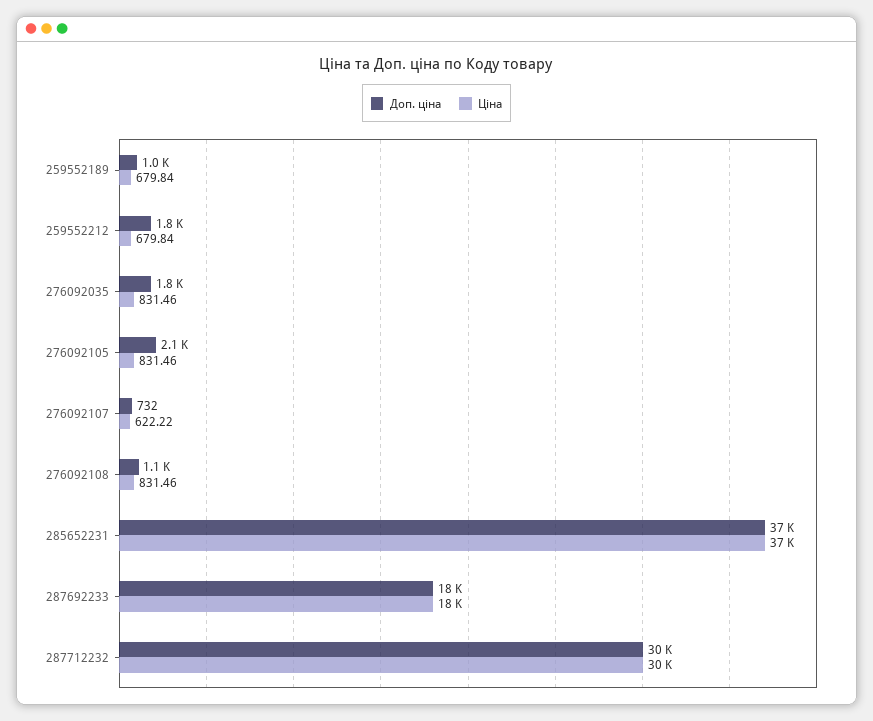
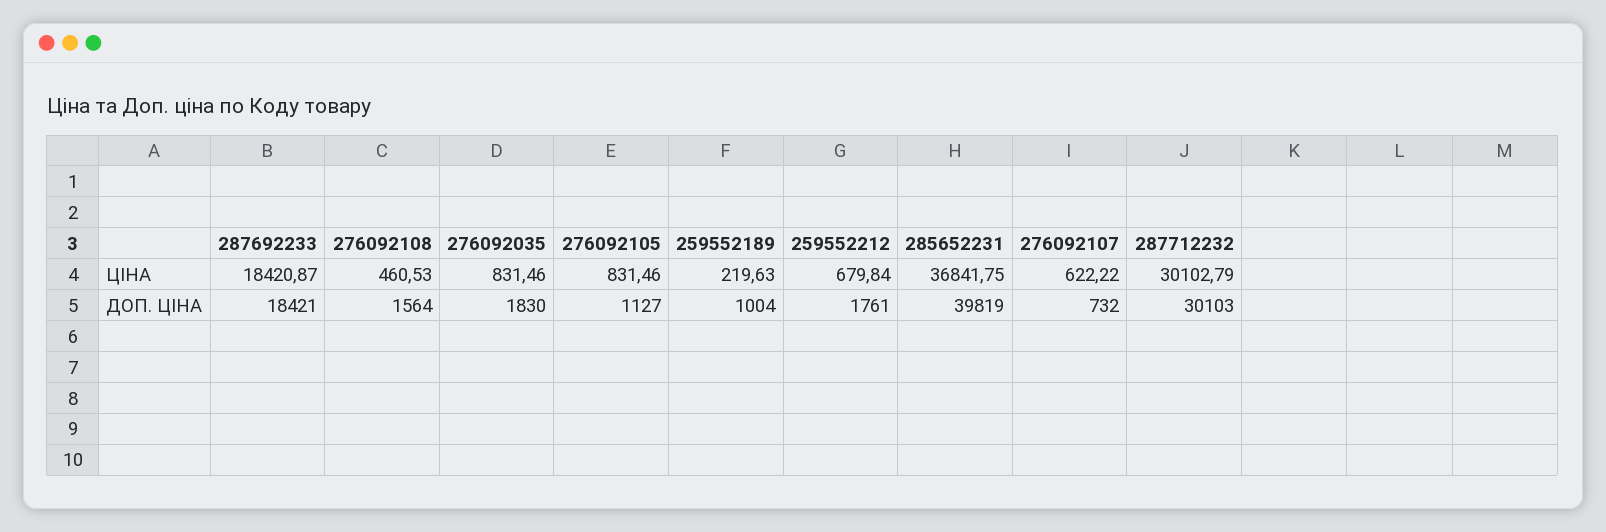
Ціна, 259552189: 679.84 -> 219.63
Доп. ціна, 276092105: 2100 -> 1127
Доп. ціна, 276092108: 1100 -> 1564
Ціна, 276092108: 831.46 -> 460.53
Доп. ціна, 285652231: 37000 -> 39819

